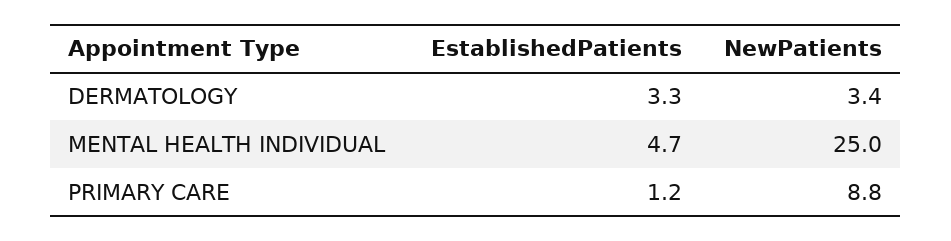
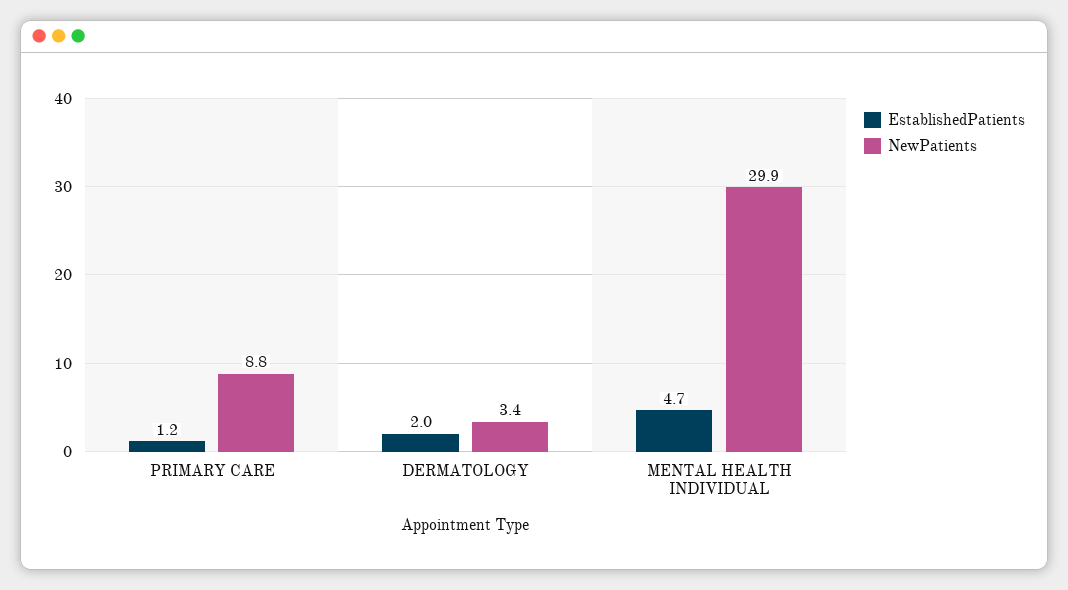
EstablishedPatients, DERMATOLOGY: 3.3 -> 2
NewPatients, MENTAL HEALTH INDIVIDUAL: 25 -> 29.9

